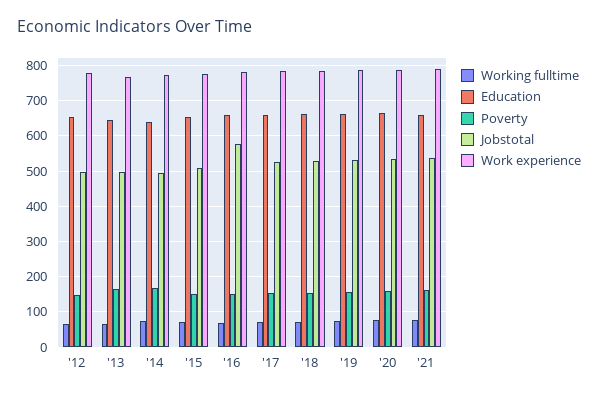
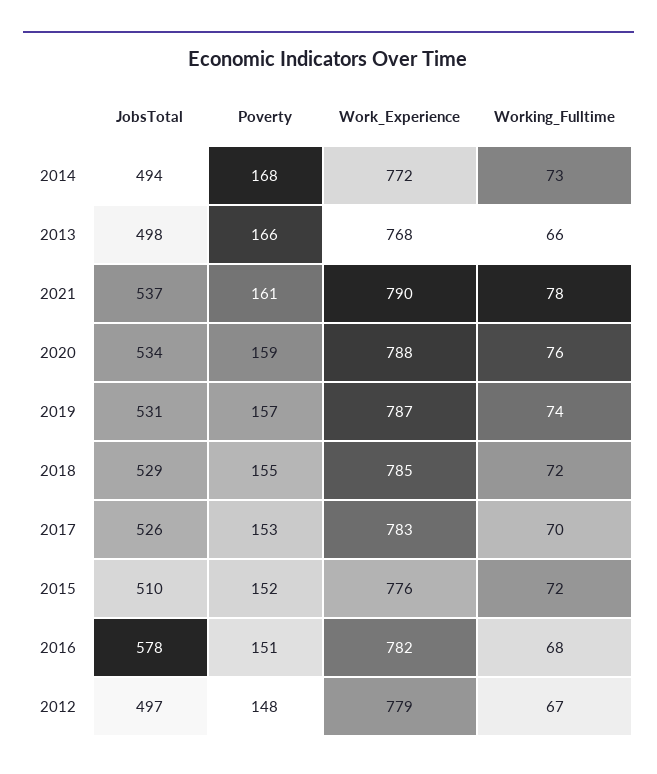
Education, '12: 660 -> none
Education, '13: 640 -> none
Education, '14: 640 -> none
Education, '15: 660 -> none
Education, '16: 660 -> none
Education, '17: 660 -> none
Education, '18: 660 -> none
Education, '19: 660 -> none
Education, '20: 660 -> none
Education, '21: 660 -> none

